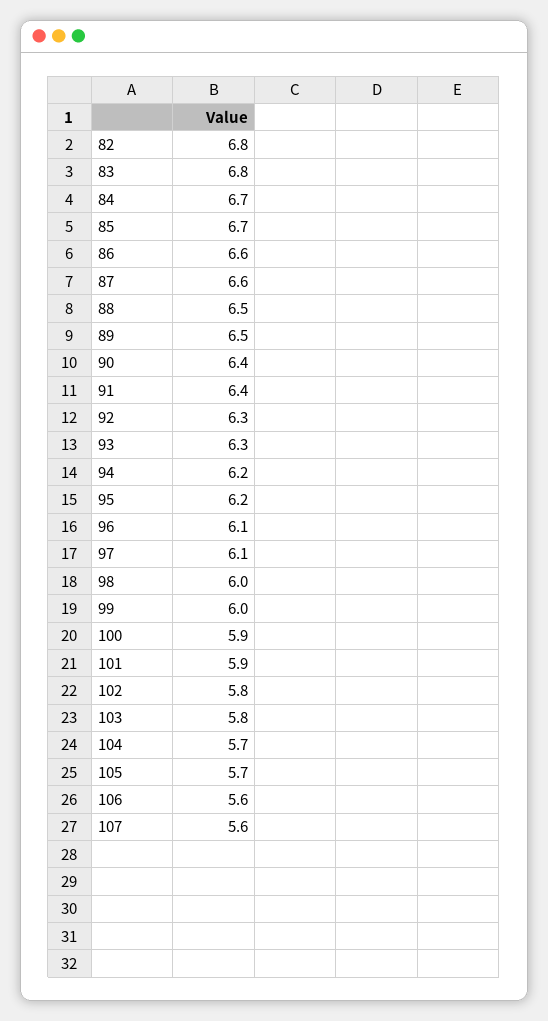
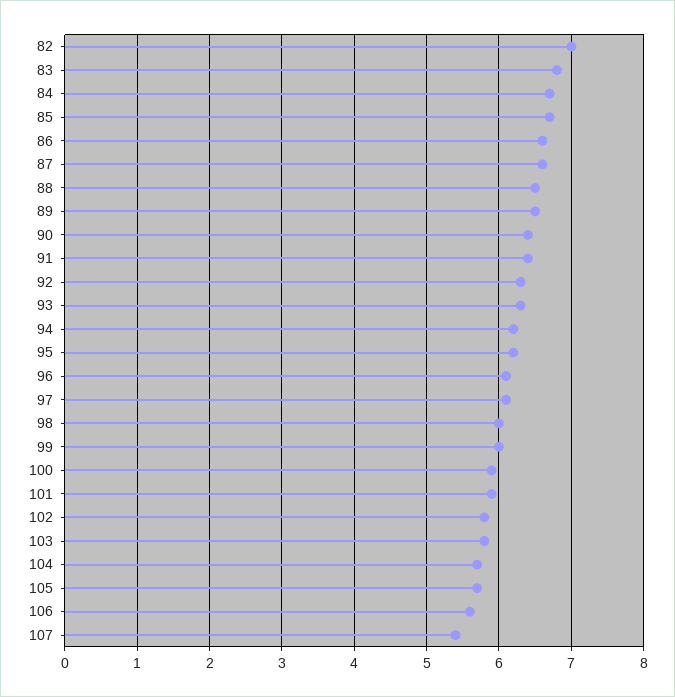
82: 6.8 -> 7
107: 5.6 -> 5.4

